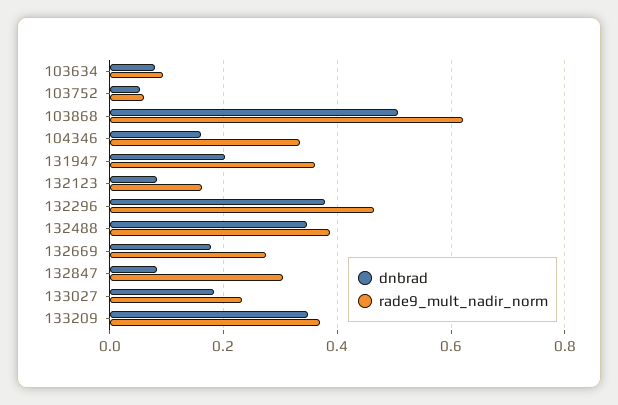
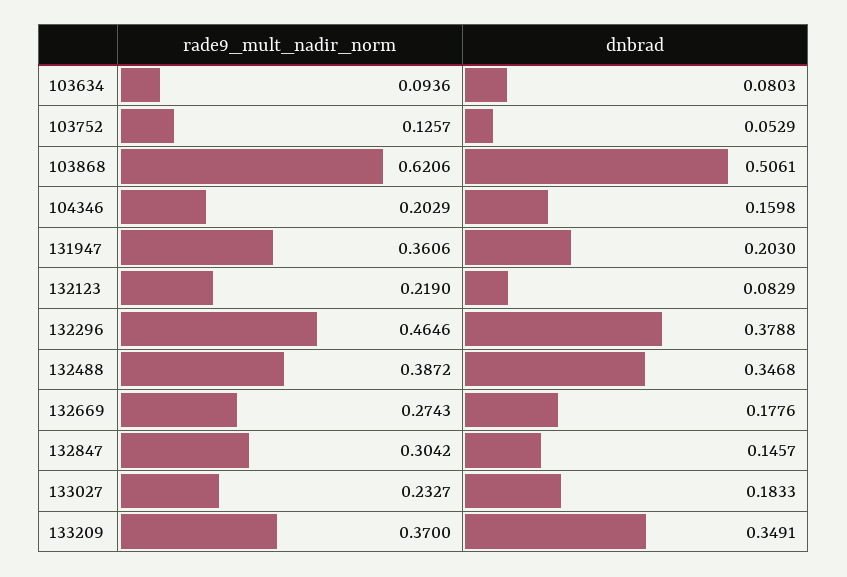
rade9_mult_nadir_norm, 103752: 0.06 -> 0.1257
rade9_mult_nadir_norm, 104346: 0.34 -> 0.2029
rade9_mult_nadir_norm, 132123: 0.16 -> 0.219
dnbrad, 132847: 0.08 -> 0.1457

